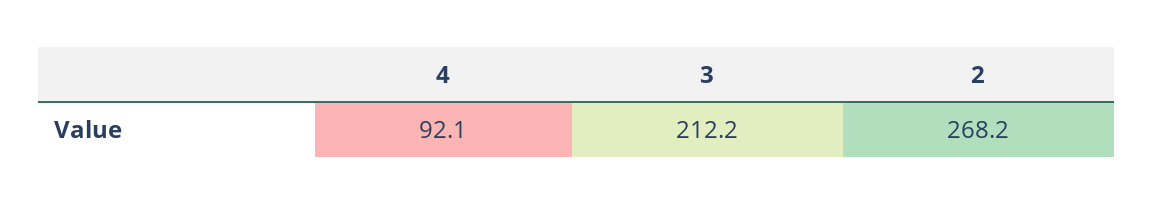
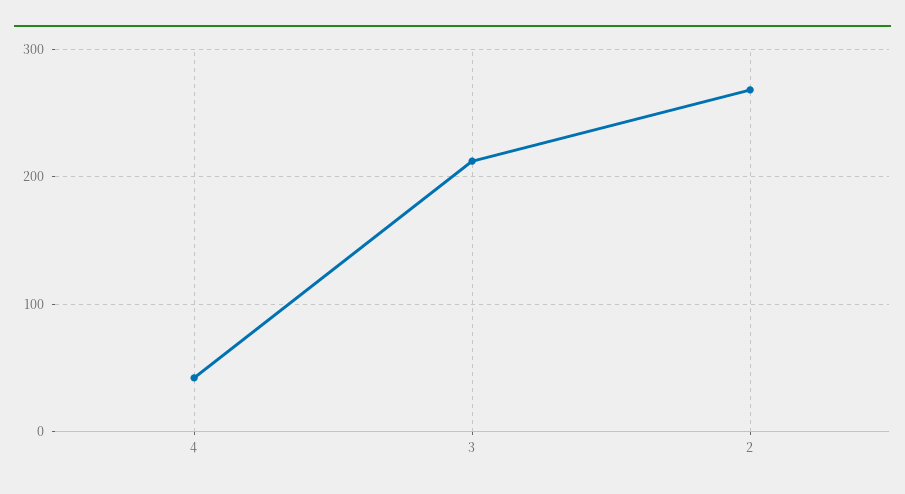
4: 92.1 -> 40

